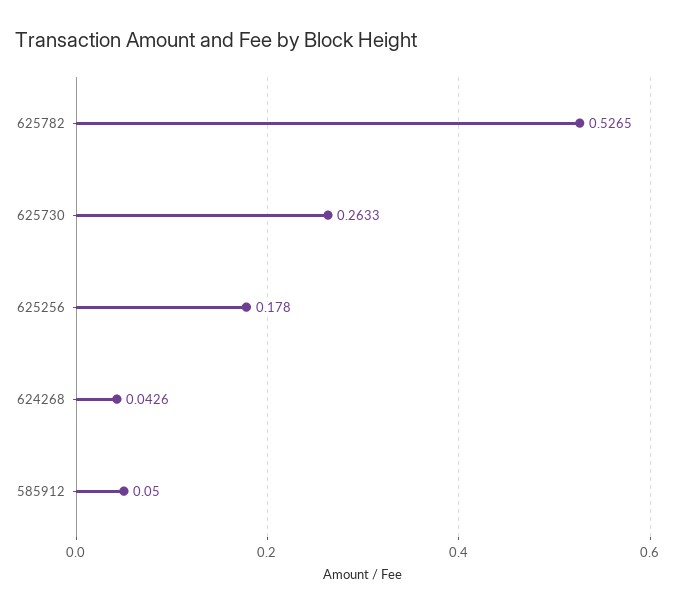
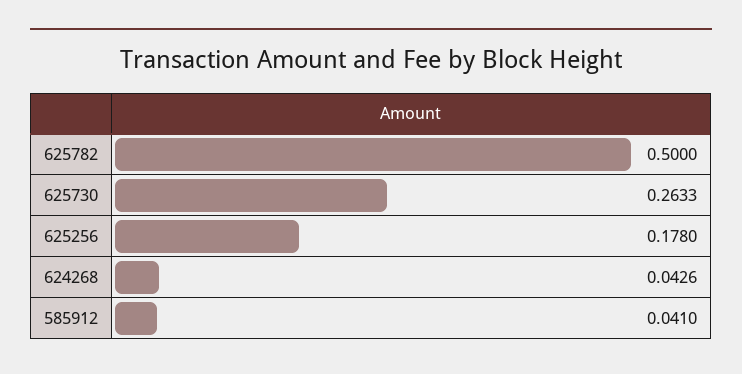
625782: 0.5265 -> 0.5
585912: 0.05 -> 0.041

